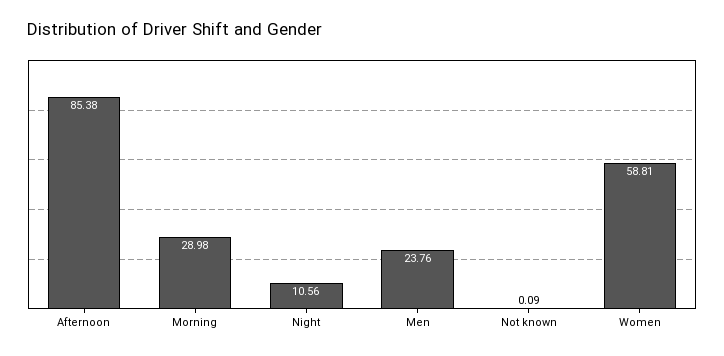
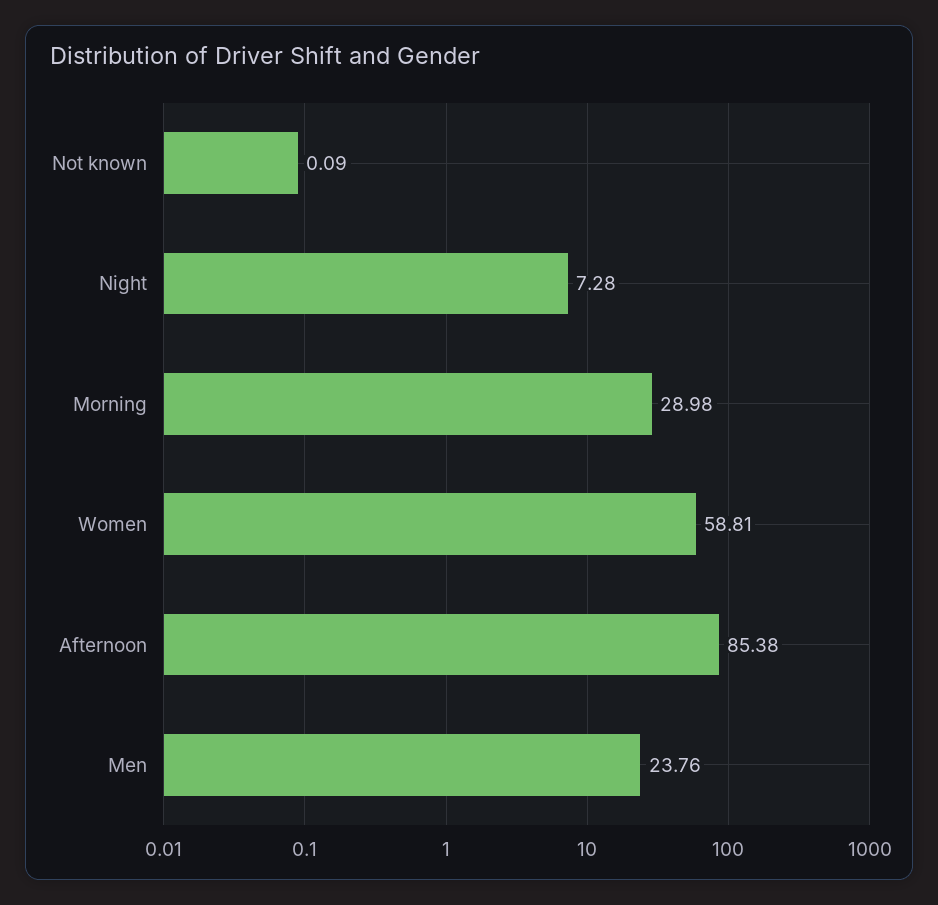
Night: 10.56 -> 7.28

